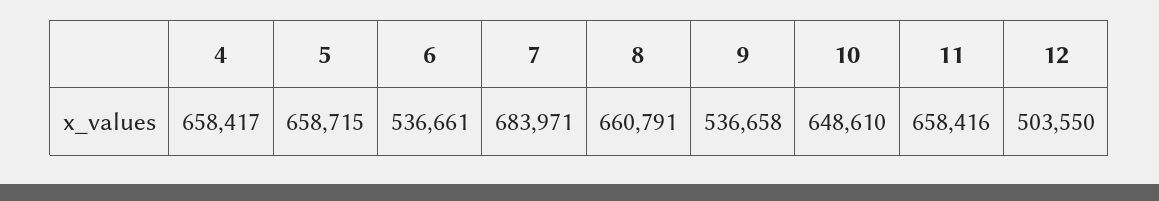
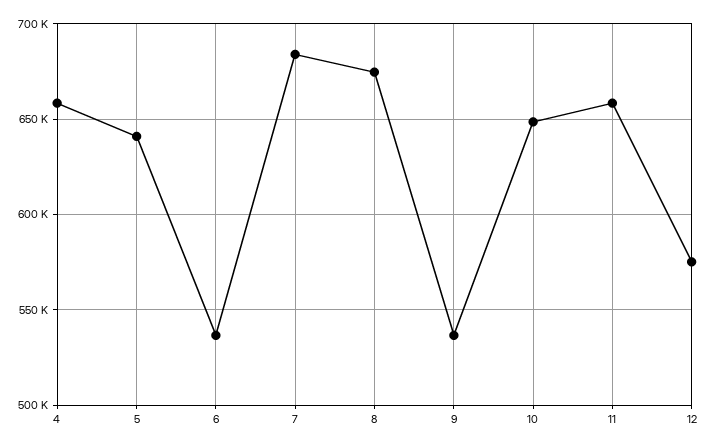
5: 658715 -> 640000
8: 660791 -> 675000
12: 503550 -> 575000

